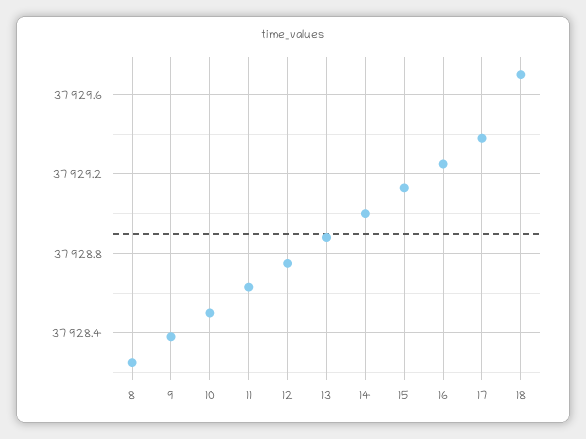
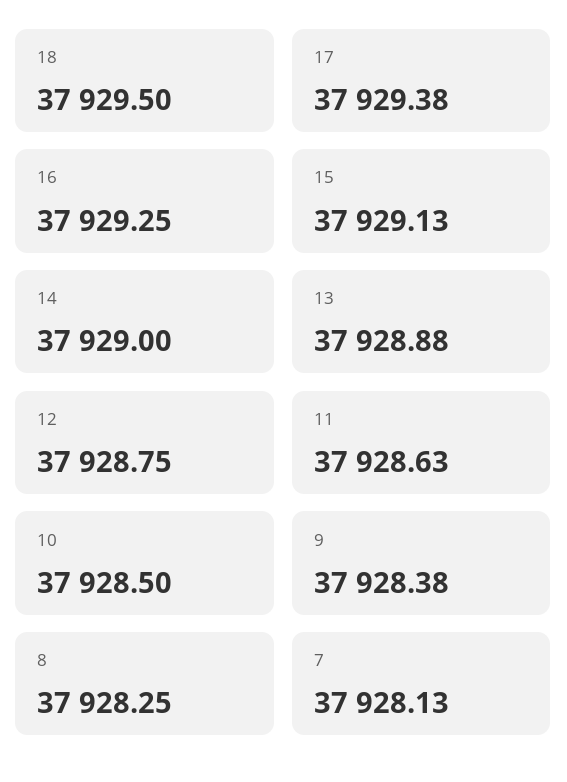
18: 37929.7 -> 37929.5
7: none -> 37928.13

